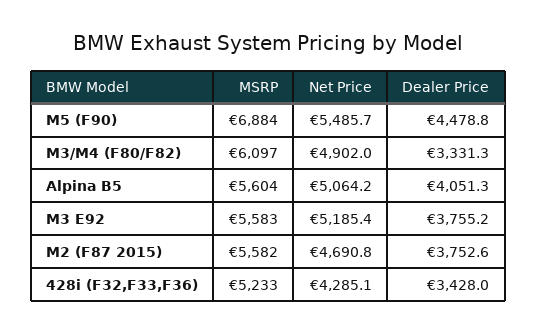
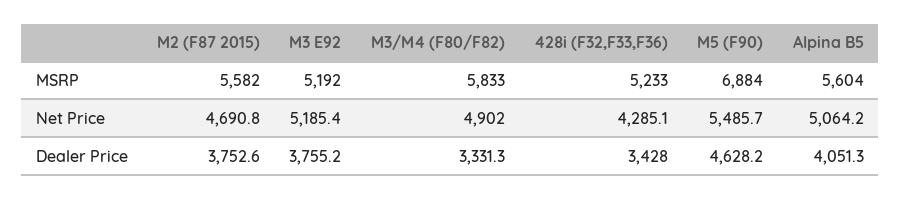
Dealer Price, M5 (F90): 4478.8 -> 4628.2
MSRP, M3/M4 (F80/F82): 6097 -> 5833
MSRP, M3 E92: 5583 -> 5192

